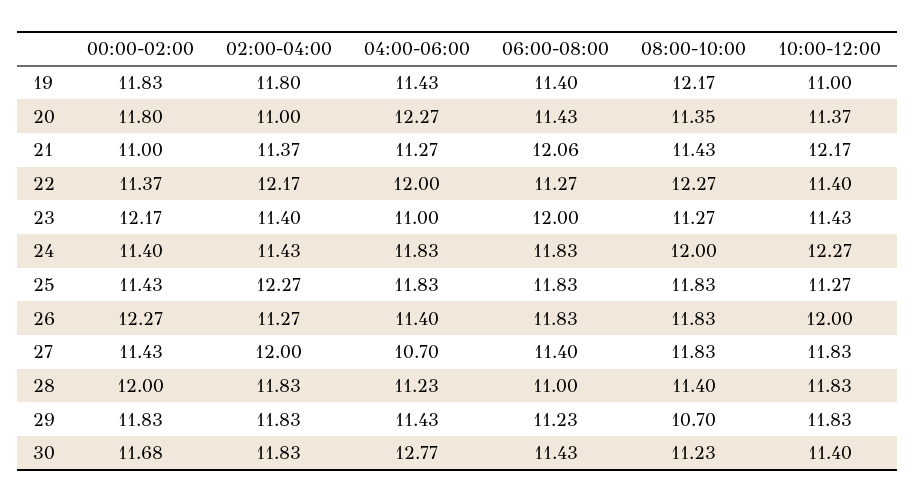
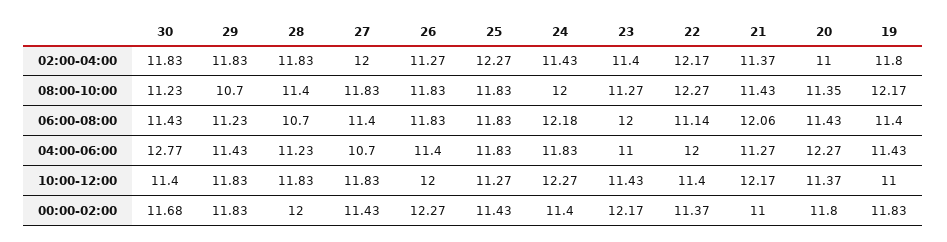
06:00-08:00, 22: 11.27 -> 11.14
06:00-08:00, 24: 11.83 -> 12.18
06:00-08:00, 28: 11 -> 10.7

